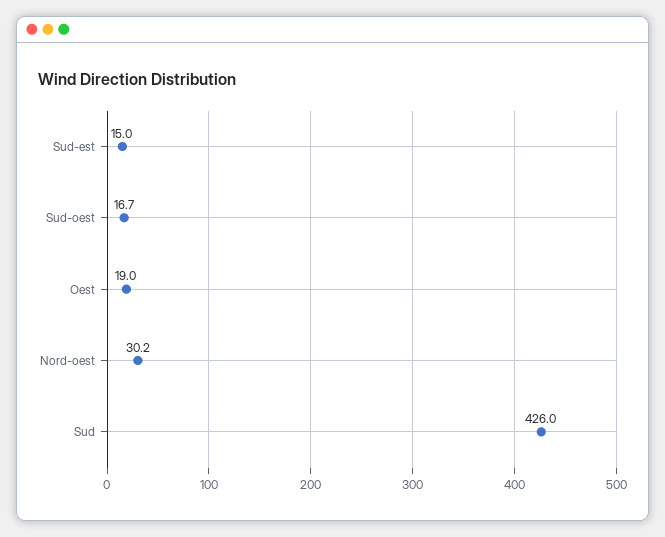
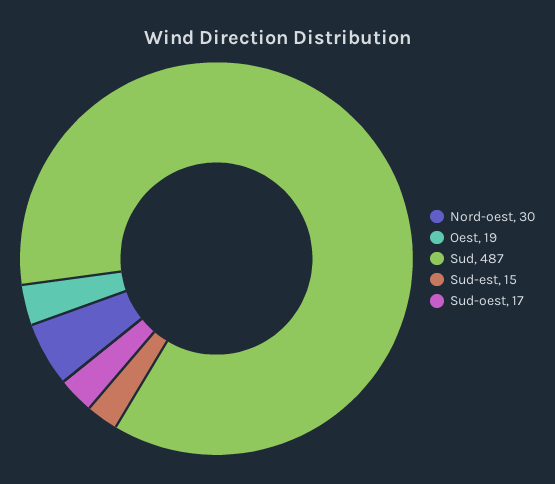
Sud: 426 -> 487

